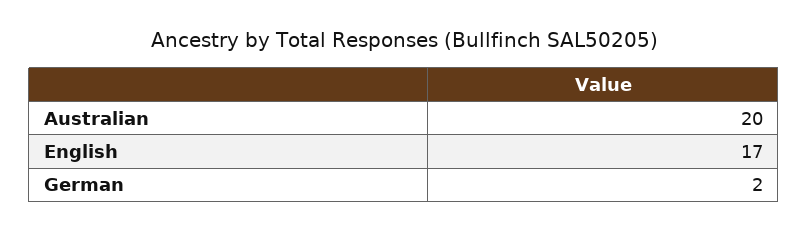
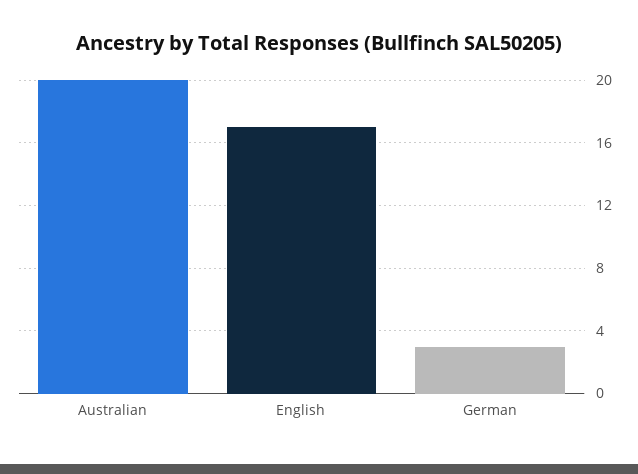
German: 2 -> 3

